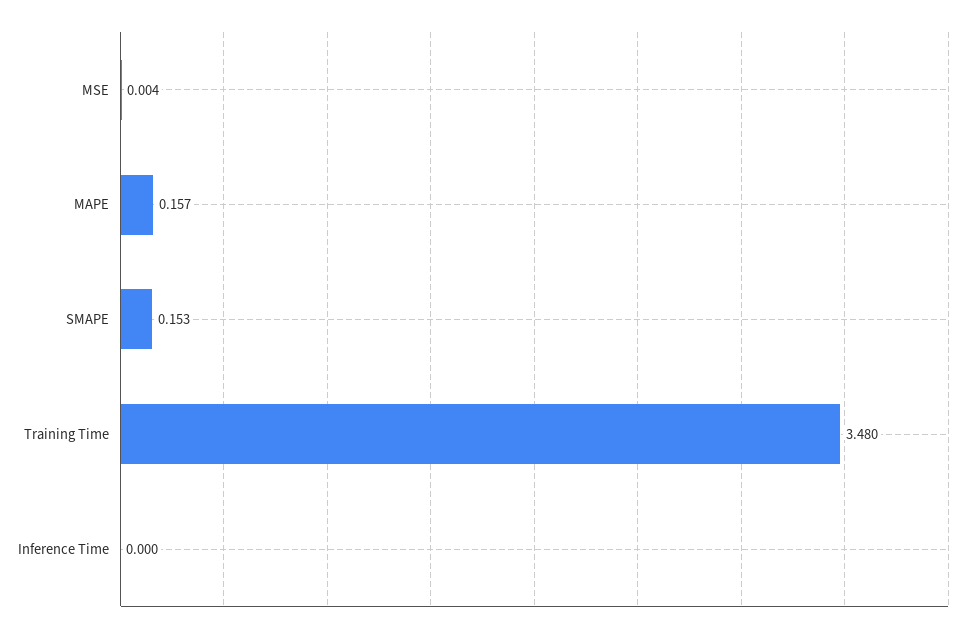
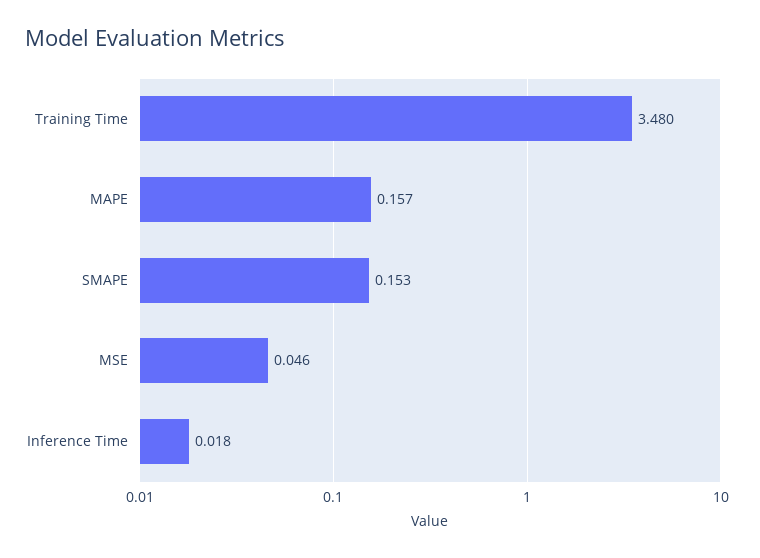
MSE: 0.004 -> 0.046
Inference Time: 0 -> 0.018

